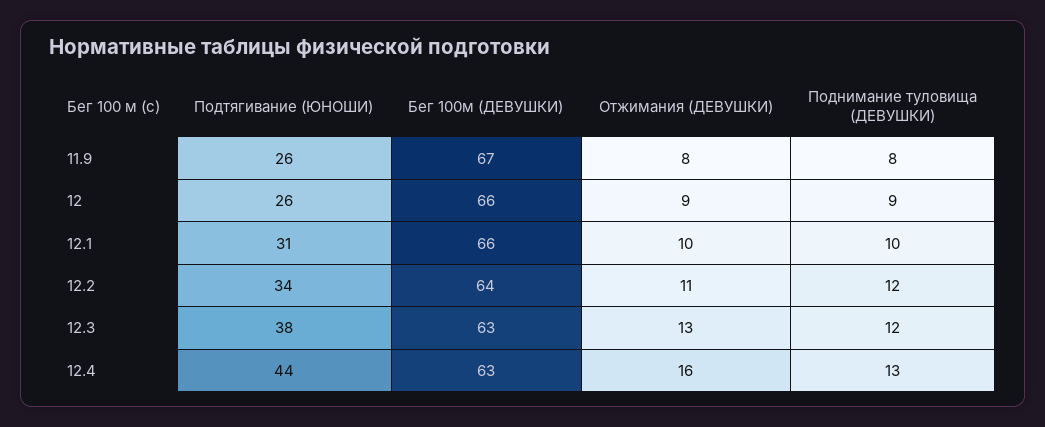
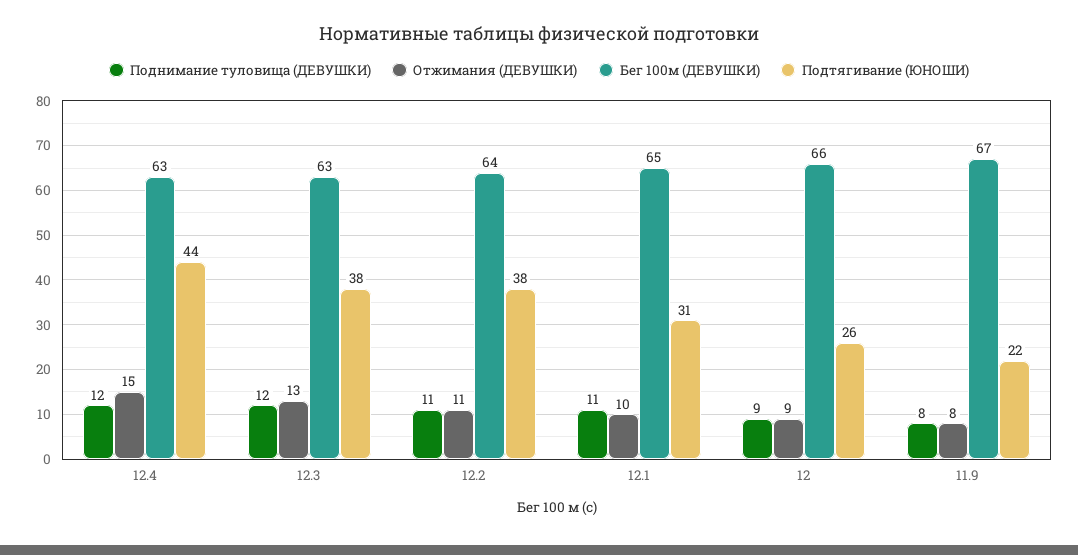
Подтягивание (ЮНОШИ), 11.9: 26 -> 22
Бег 100м (ДЕВУШКИ), 12.1: 66 -> 65
Поднимание туловища (ДЕВУШКИ), 12.1: 10 -> 11
Подтягивание (ЮНОШИ), 12.2: 34 -> 38
Поднимание туловища (ДЕВУШКИ), 12.2: 12 -> 11
Отжимания (ДЕВУШКИ), 12.4: 16 -> 15
Поднимание туловища (ДЕВУШКИ), 12.4: 13 -> 12

